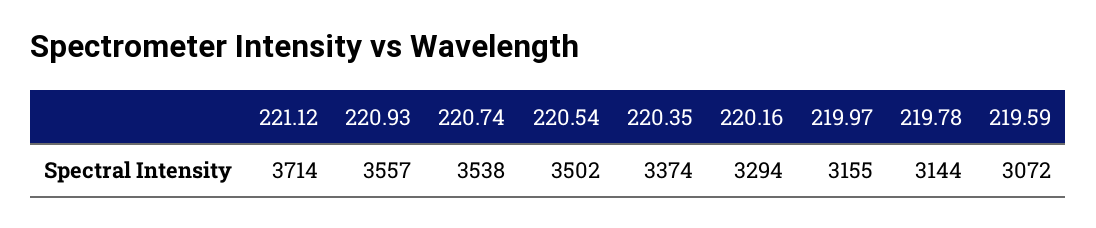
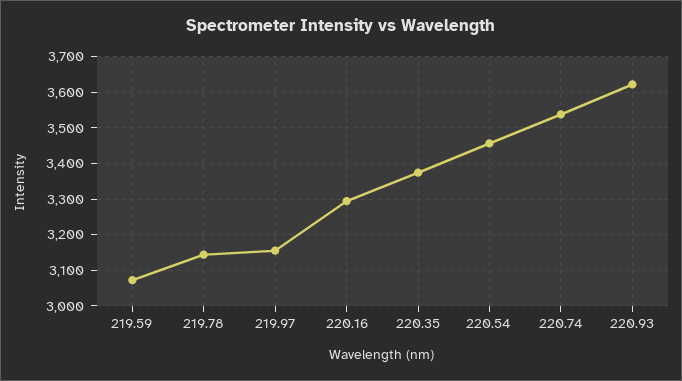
221.12: 3714 -> none
220.93: 3557 -> 3620
220.54: 3502 -> 3460

